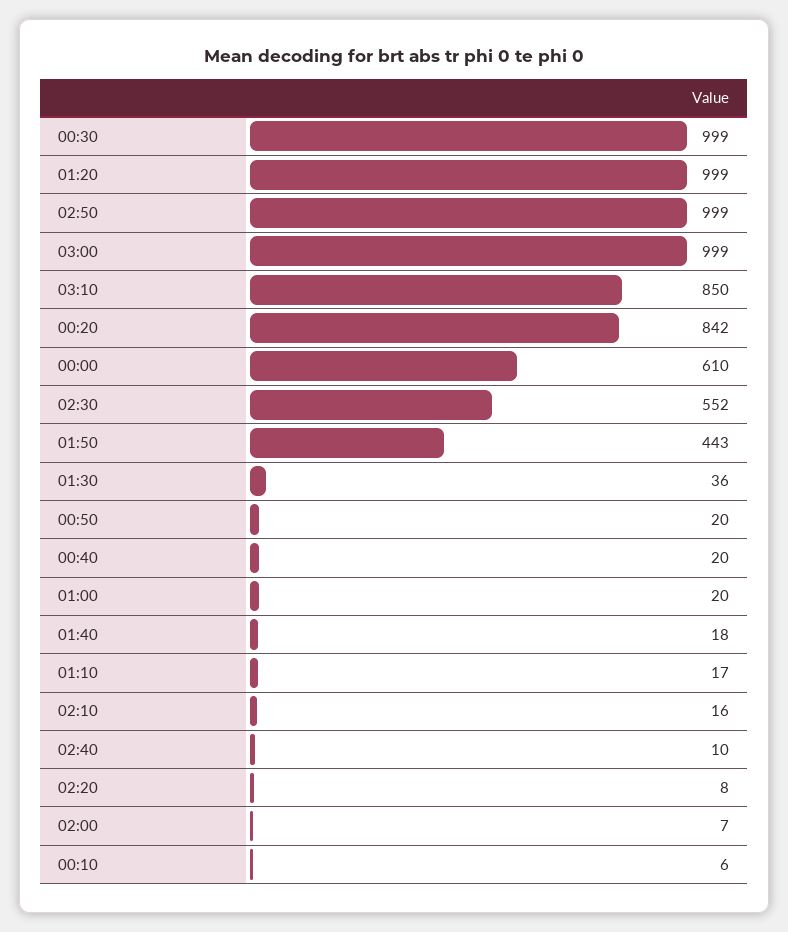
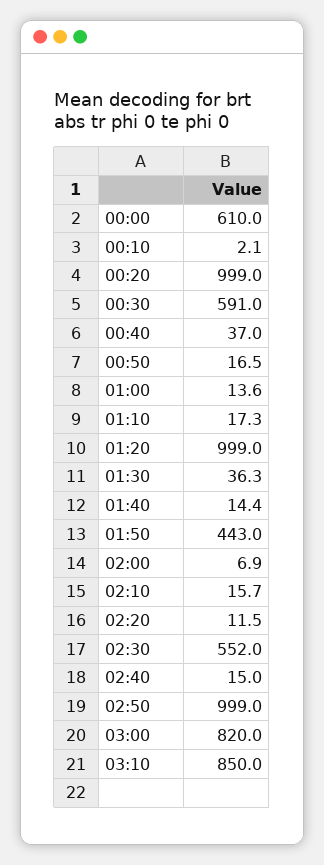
00:30: 999 -> 591
03:00: 999 -> 820
00:20: 842 -> 999
00:50: 20 -> 16.5
00:40: 20 -> 37
01:00: 20 -> 13.6
01:40: 18 -> 14.4
02:40: 10 -> 15
02:20: 8 -> 11.5
00:10: 6 -> 2.1

